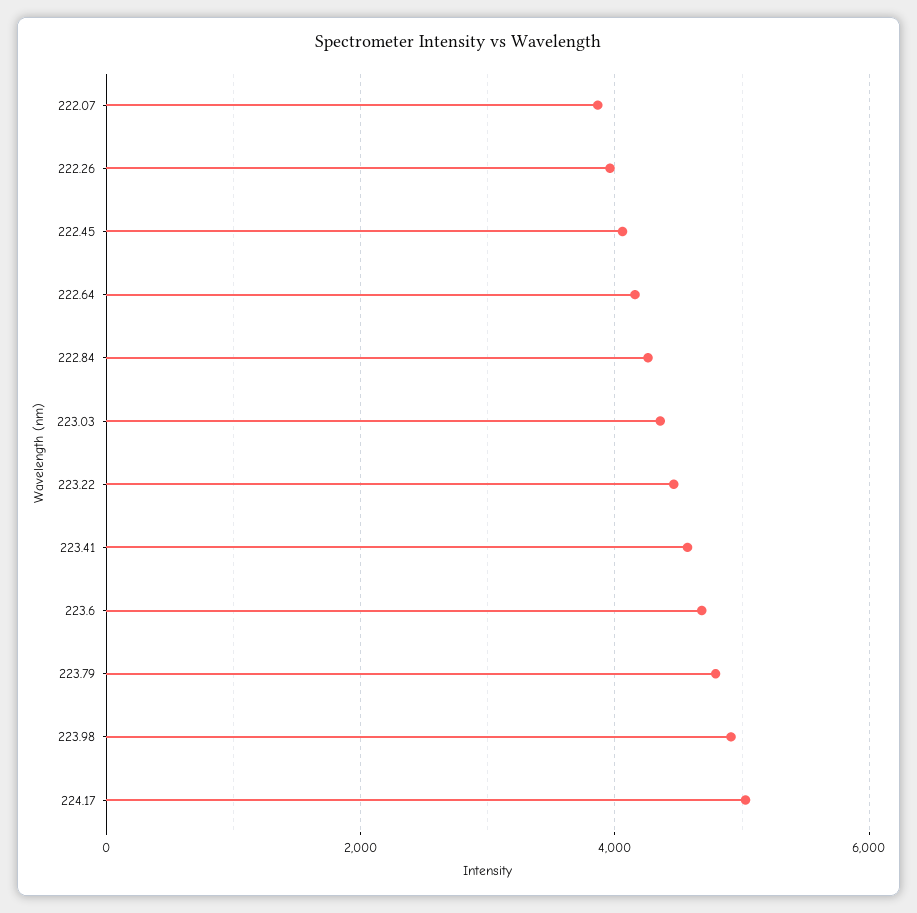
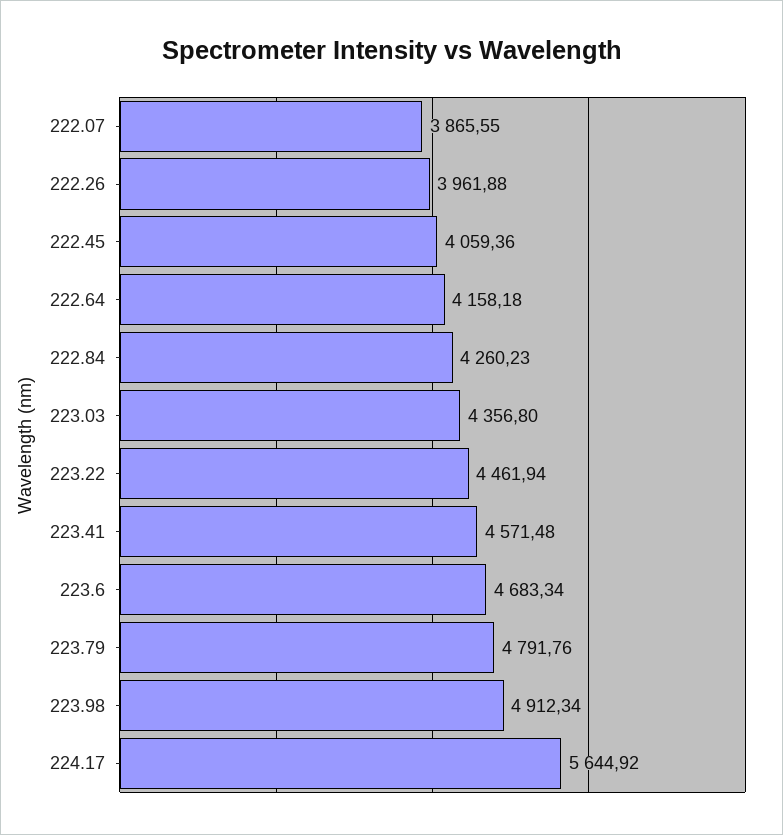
224.17: 5000 -> 5644.92

